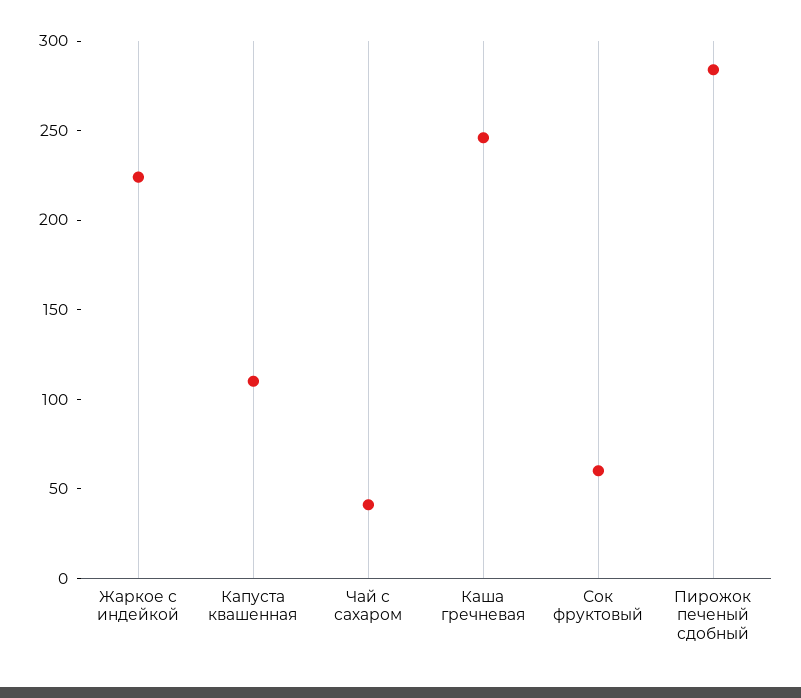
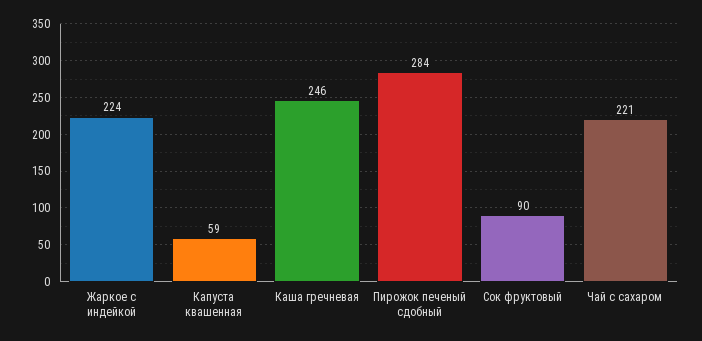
Капуста квашенная: 110 -> 59
Чай с сахаром: 40 -> 221
Сок фруктовый: 60 -> 90

